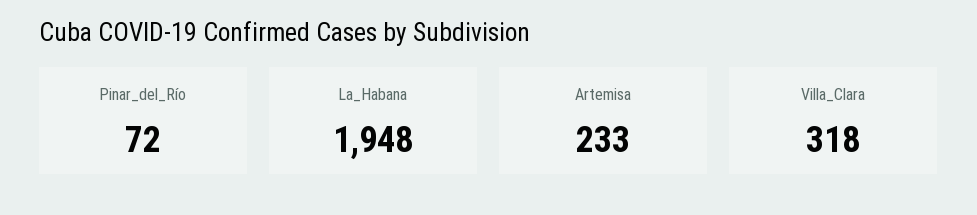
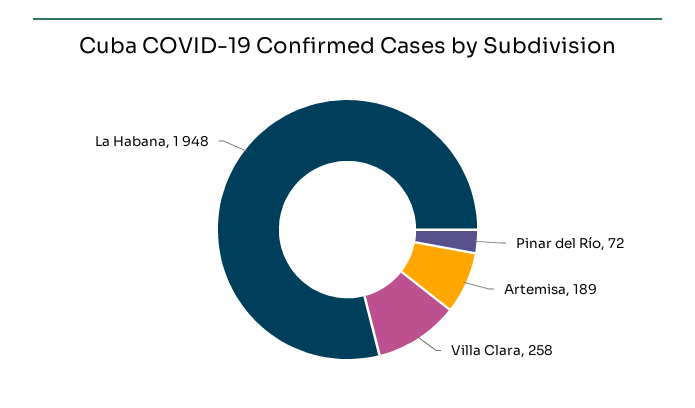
Artemisa: 233 -> 189
Villa_Clara: 318 -> 258

